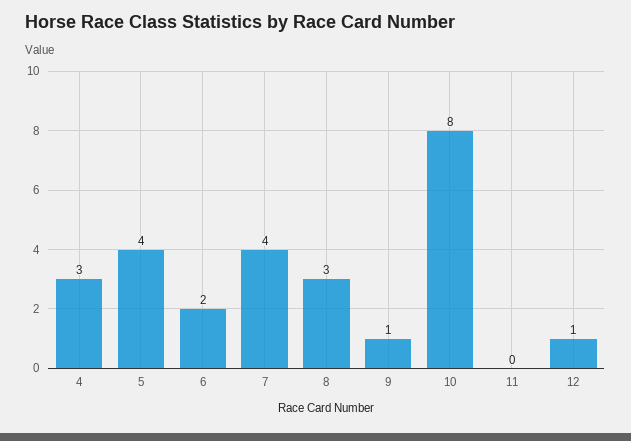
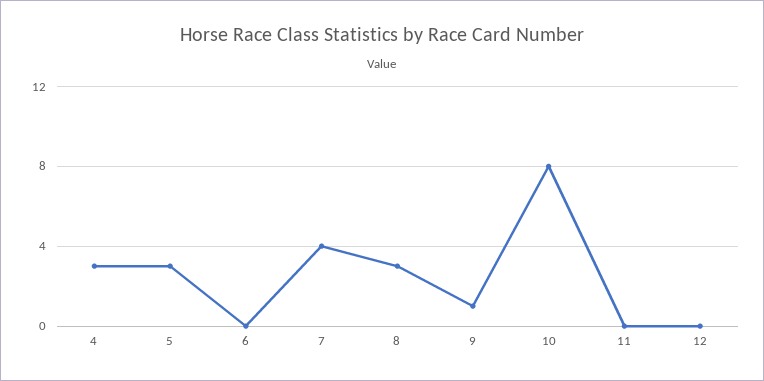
5: 4 -> 3
6: 2 -> 0
12: 1 -> 0

